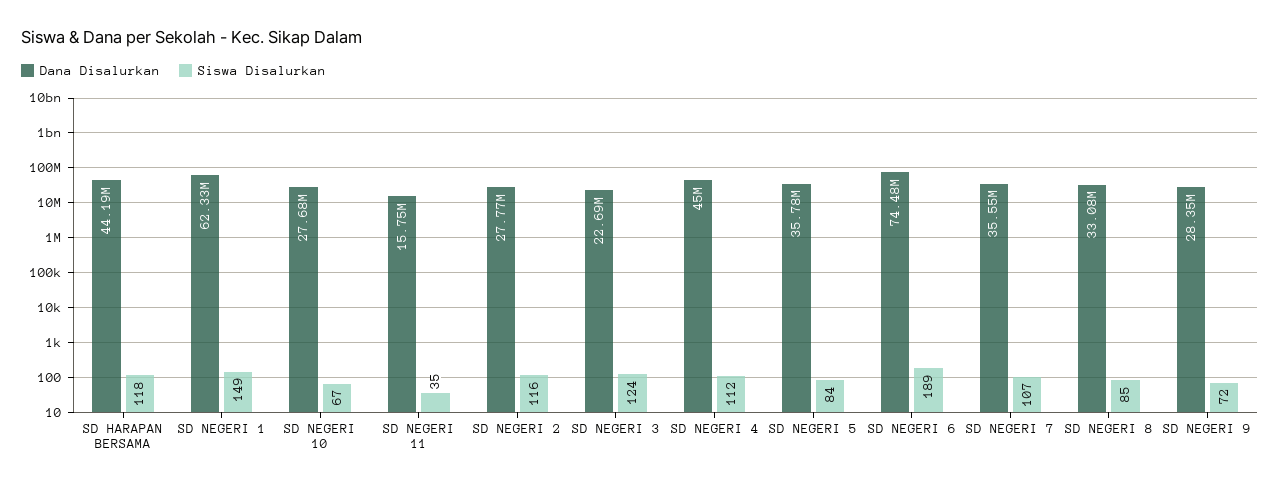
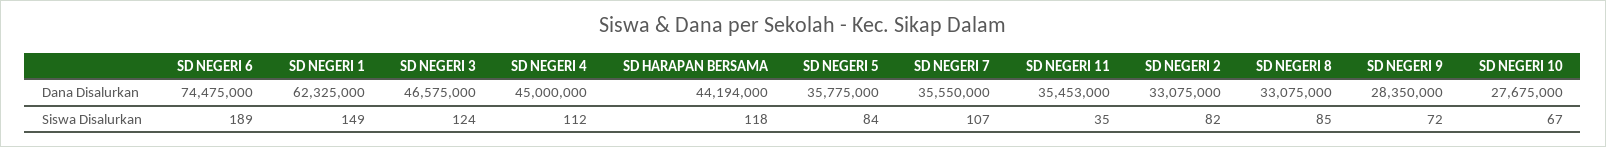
Dana Disalurkan, SD NEGERI 11: 15750000 -> 35453000
Dana Disalurkan, SD NEGERI 2: 27770000 -> 33075000
Siswa Disalurkan, SD NEGERI 2: 116 -> 82
Dana Disalurkan, SD NEGERI 3: 22690000 -> 46575000

